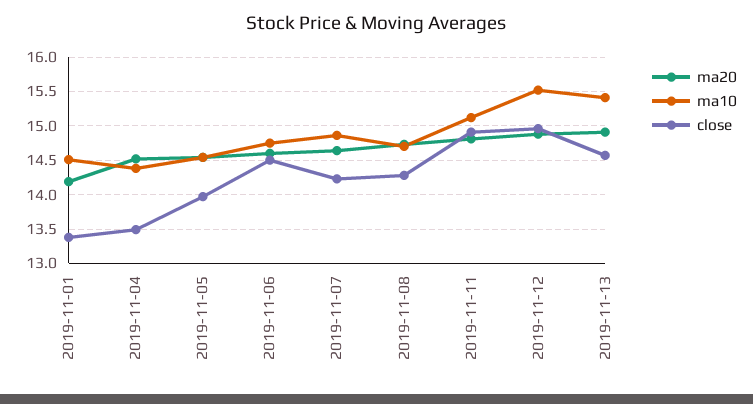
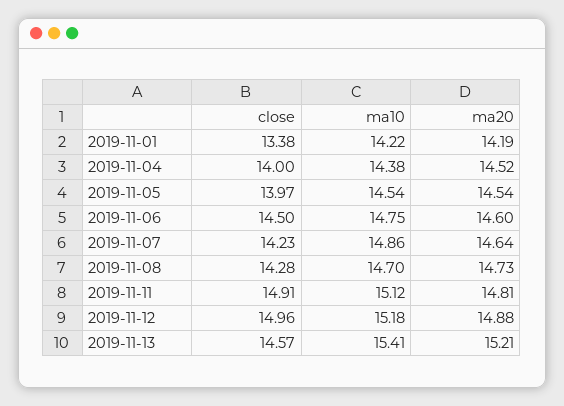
ma10, 2019-11-01: 14.5 -> 14.22
close, 2019-11-04: 13.5 -> 14
ma10, 2019-11-12: 15.5 -> 15.18
ma20, 2019-11-13: 14.9 -> 15.21

